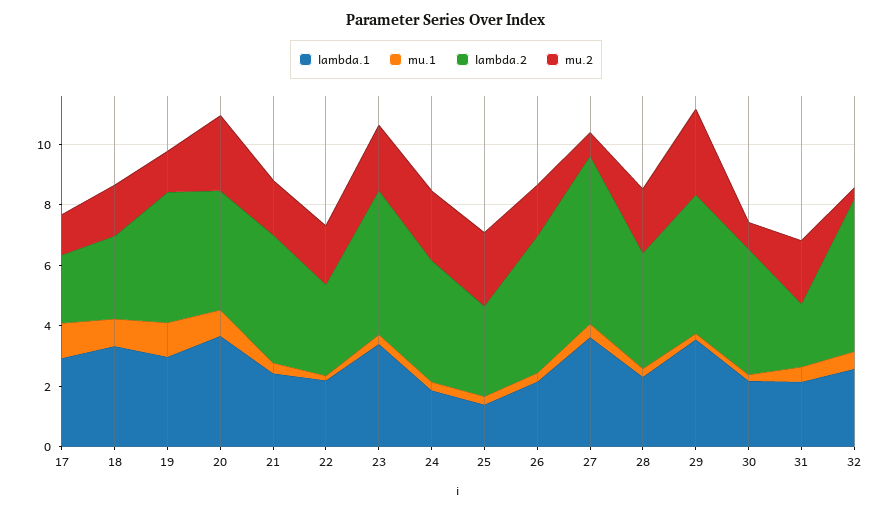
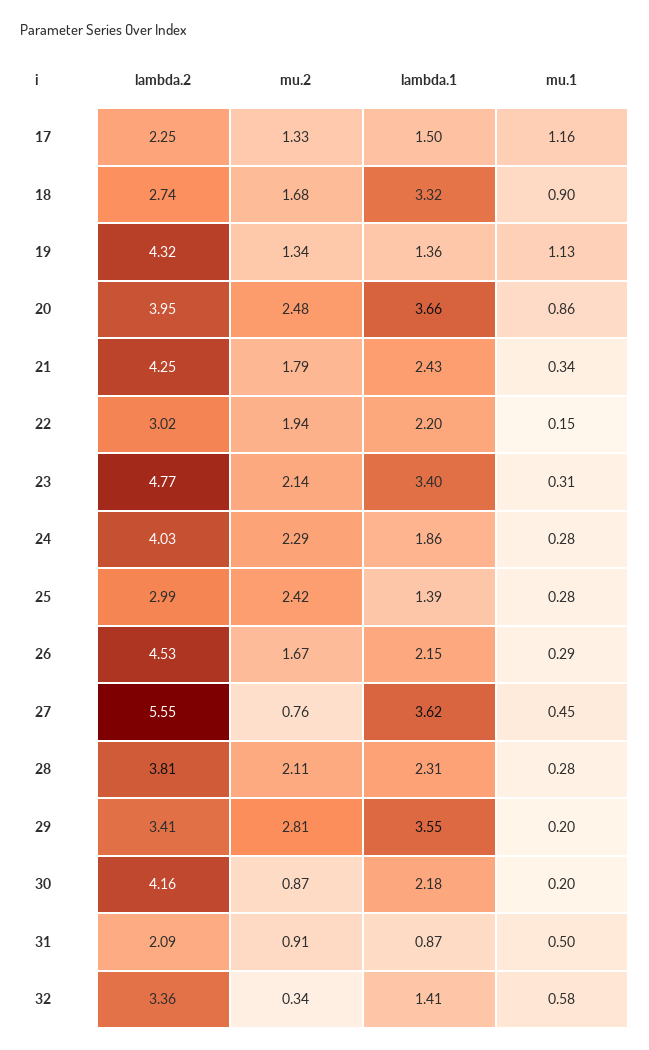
lambda.1, 17: 3 -> 1.5
lambda.1, 19: 3 -> 1.36
lambda.2, 29: 4.5 -> 3.41
lambda.1, 31: 2 -> 0.87
mu.2, 31: 2 -> 0.91
lambda.1, 32: 2.5 -> 1.41
lambda.2, 32: 5 -> 3.36

